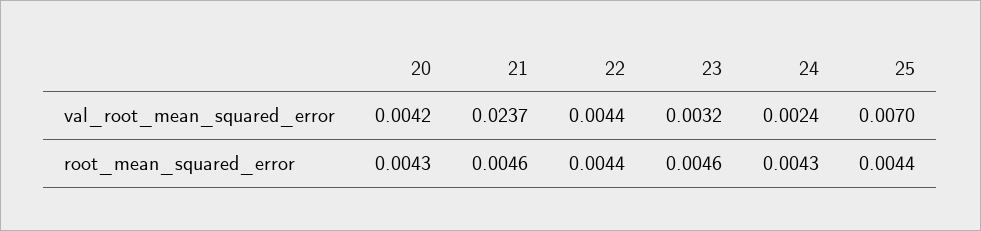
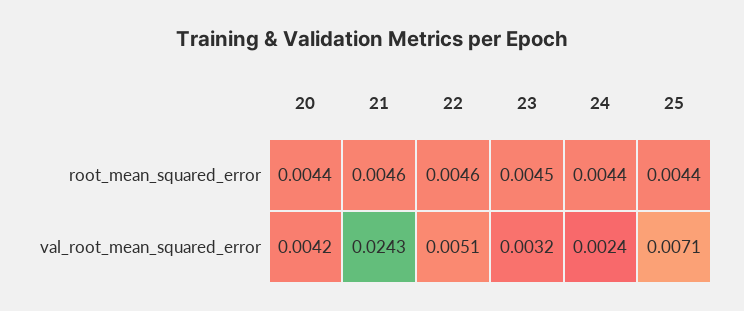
21, val_root_mean_squared_error: 0.0237 -> 0.0243
22, val_root_mean_squared_error: 0.0044 -> 0.0051
25, val_root_mean_squared_error: 0.007 -> 0.0071
20, root_mean_squared_error: 0.0043 -> 0.0044
22, root_mean_squared_error: 0.0044 -> 0.0046
23, root_mean_squared_error: 0.0046 -> 0.0045
24, root_mean_squared_error: 0.0043 -> 0.0044

